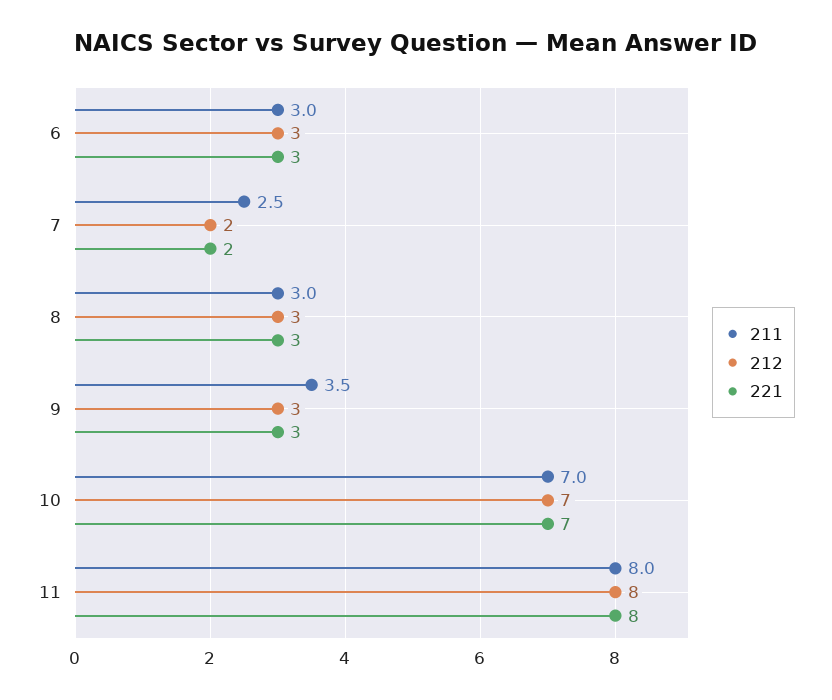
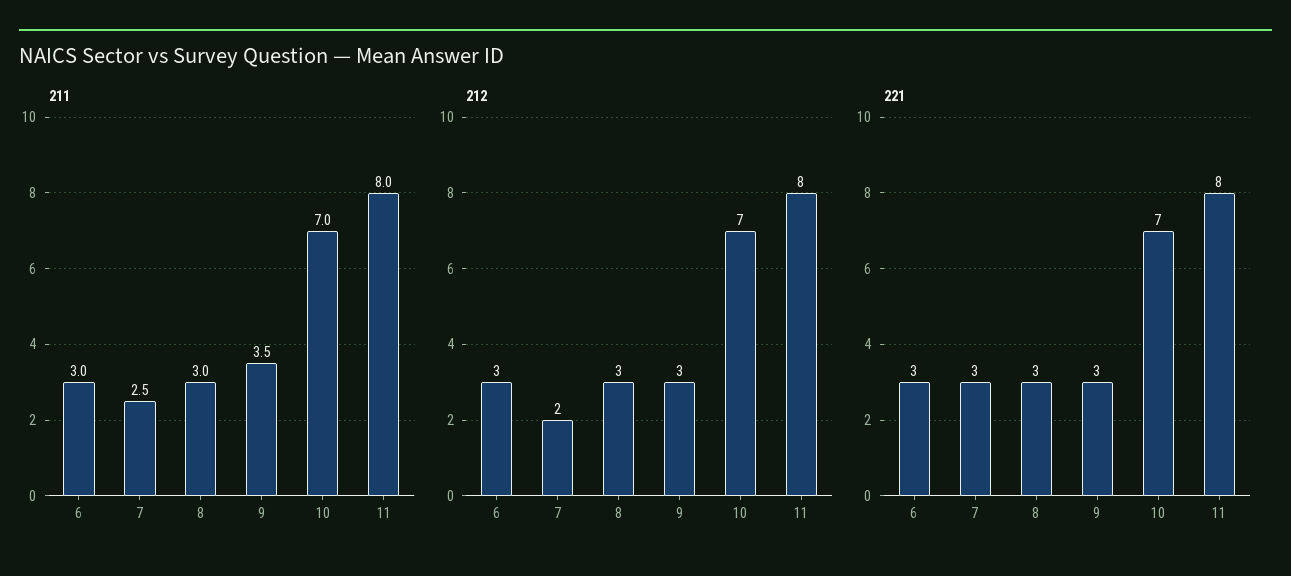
221, 7: 2 -> 3

